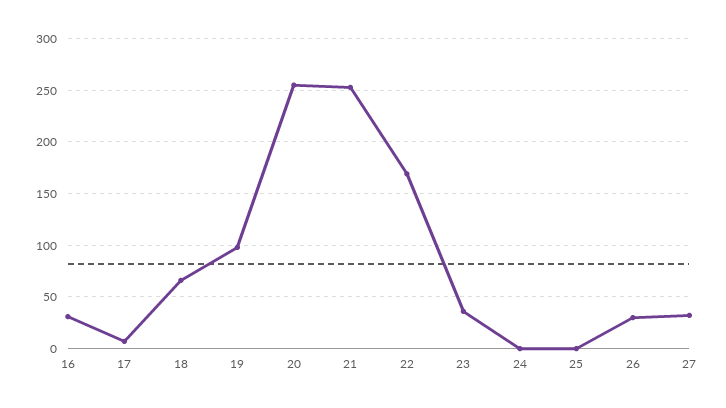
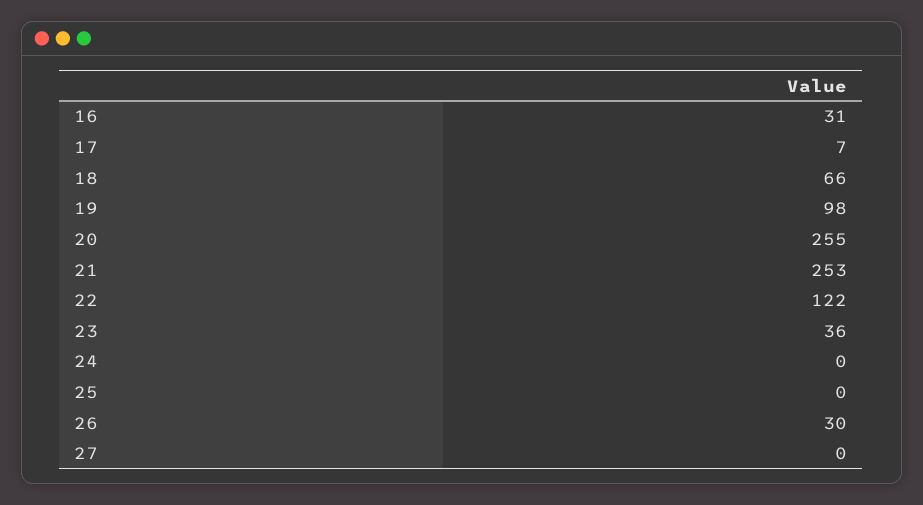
22: 170 -> 122
27: 30 -> 0

